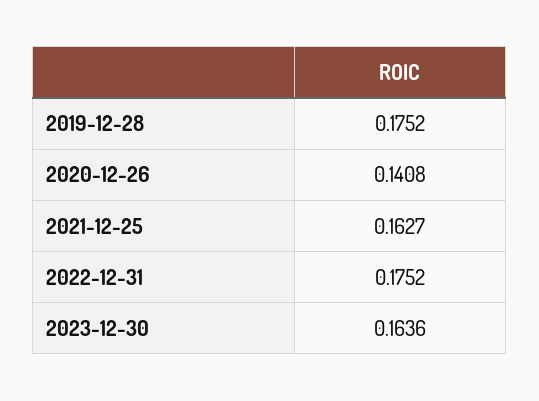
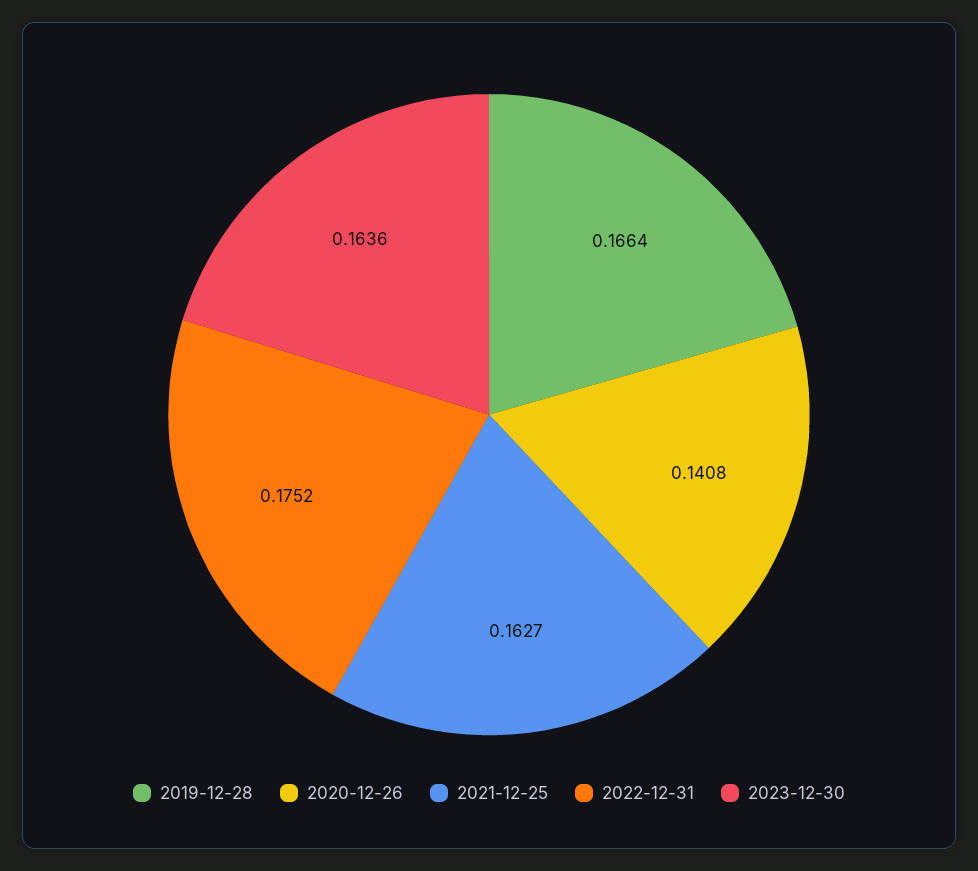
2019-12-28: 0.1752 -> 0.1664

